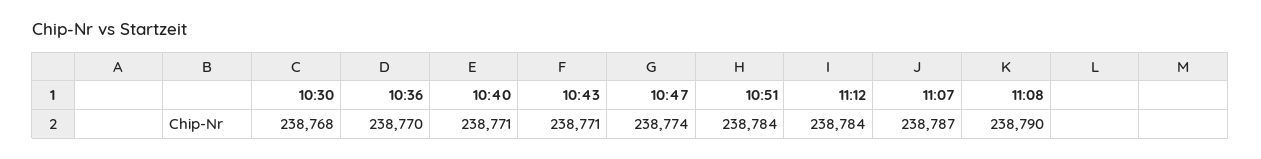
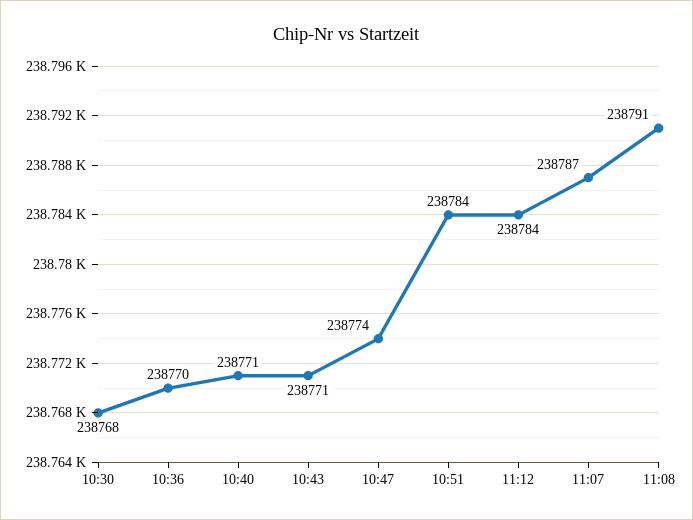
11:08: 238790 -> 238791

